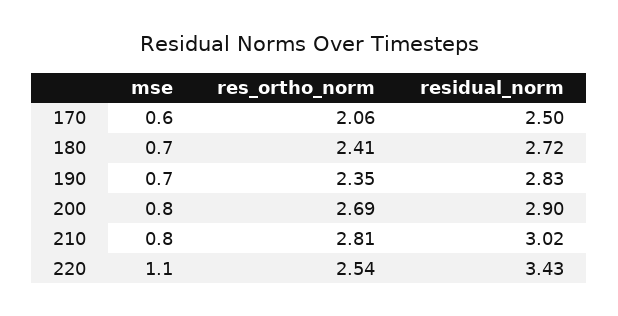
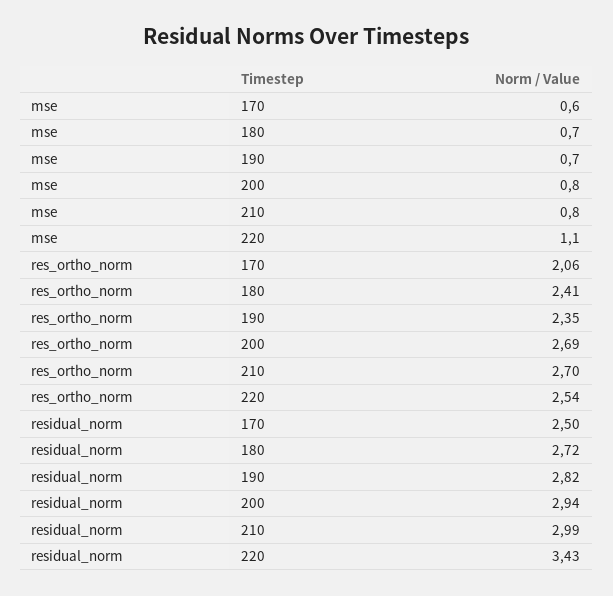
residual_norm, 190: 2.83 -> 2.82
residual_norm, 200: 2.9 -> 2.94
res_ortho_norm, 210: 2.81 -> 2.7
residual_norm, 210: 3.02 -> 2.99

